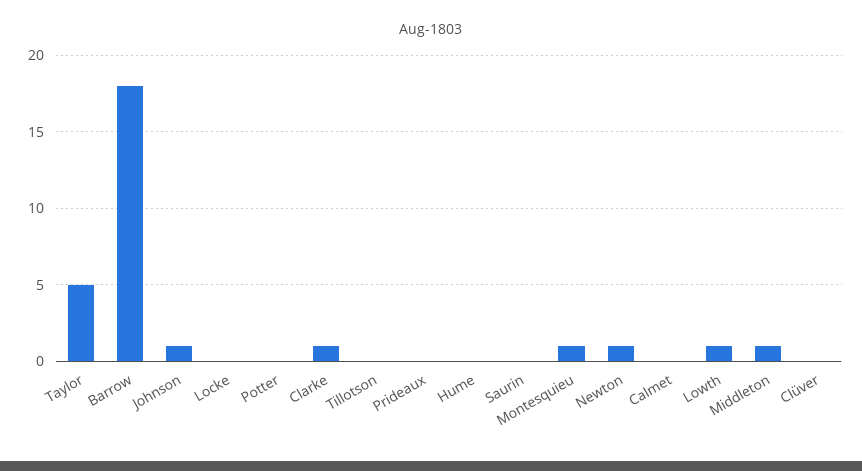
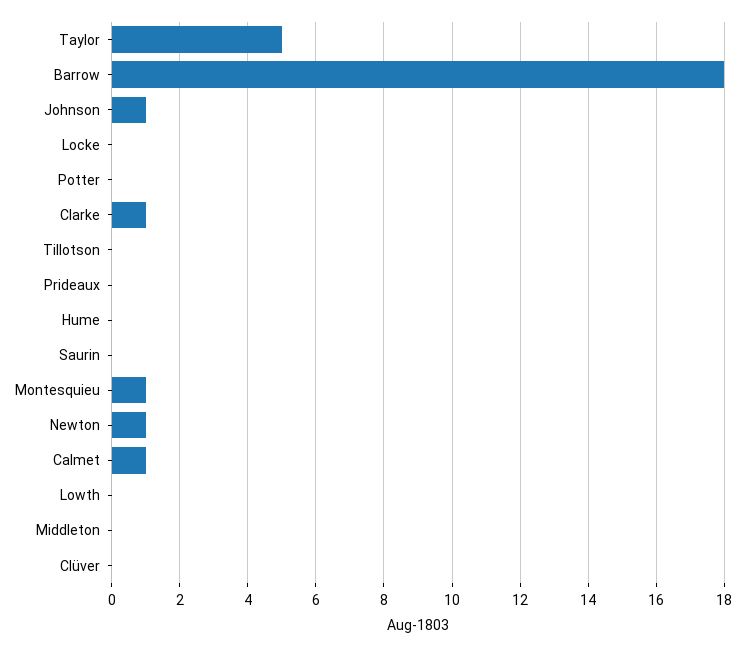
Calmet: 0 -> 1
Lowth: 1 -> 0
Middleton: 1 -> 0

